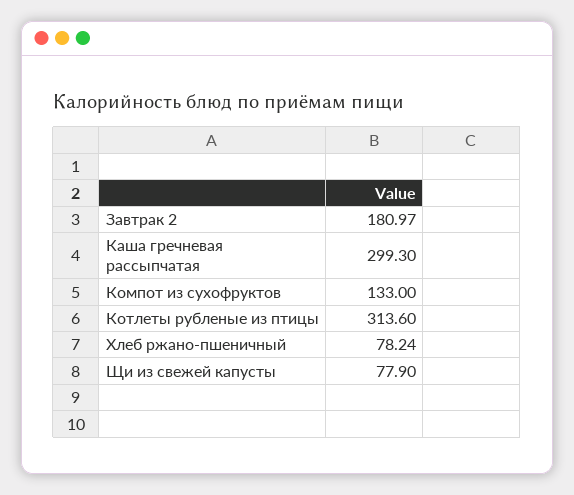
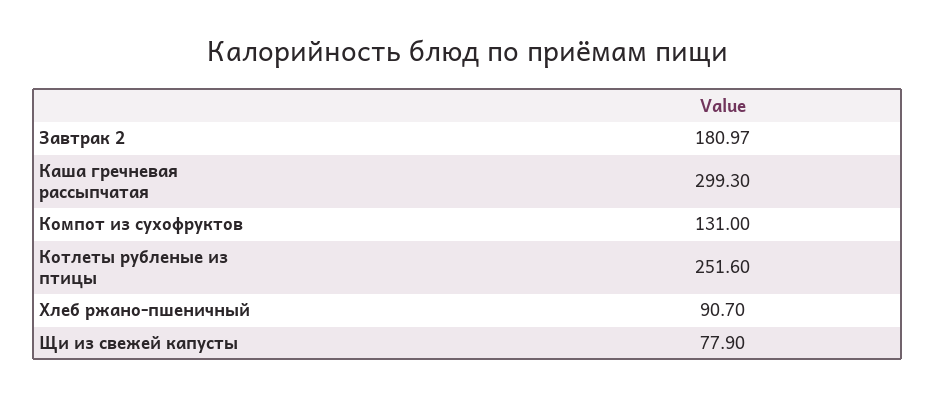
Компот из сухофруктов: 133 -> 131
Котлеты рубленые из птицы: 313.6 -> 251.6
Хлеб ржано-пшеничный: 78.24 -> 90.7

